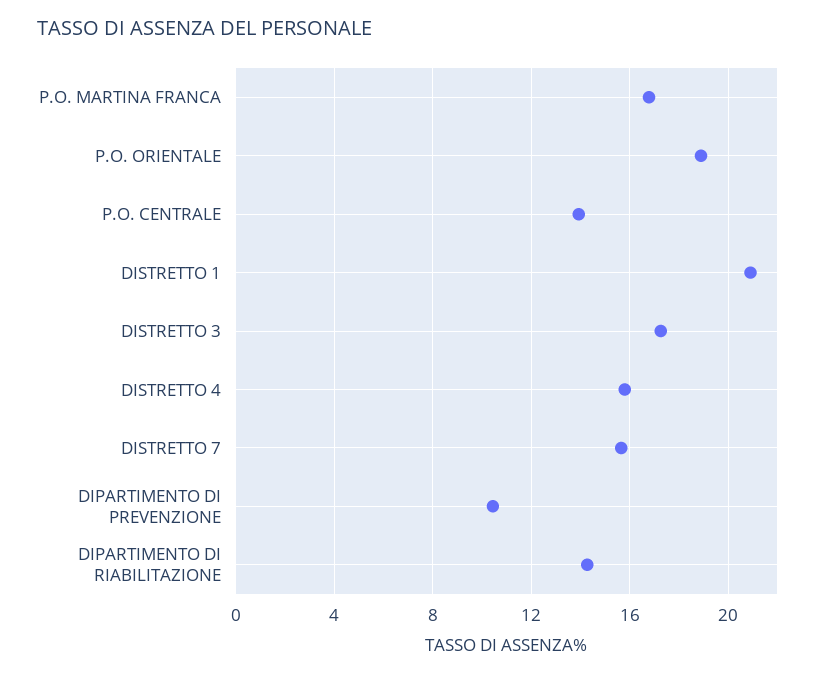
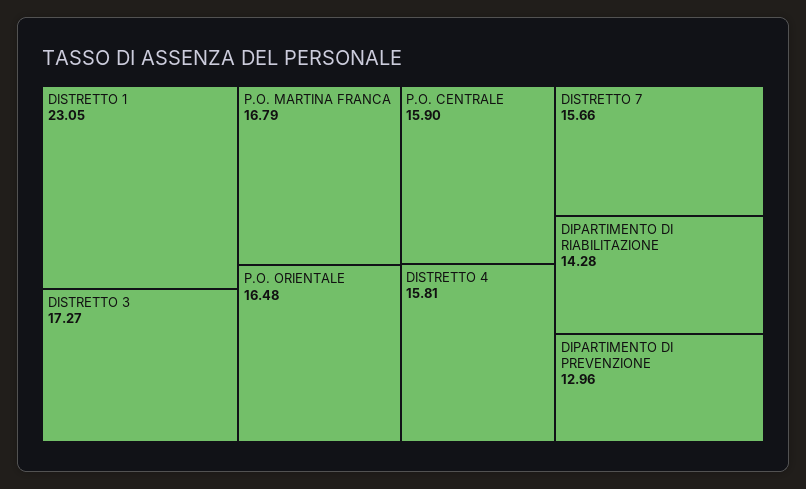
P.O. ORIENTALE: 19 -> 16.48
P.O. CENTRALE: 14 -> 15.9
DISTRETTO 1: 21 -> 23.05
DIPARTIMENTO DI PREVENZIONE: 10.5 -> 12.96

